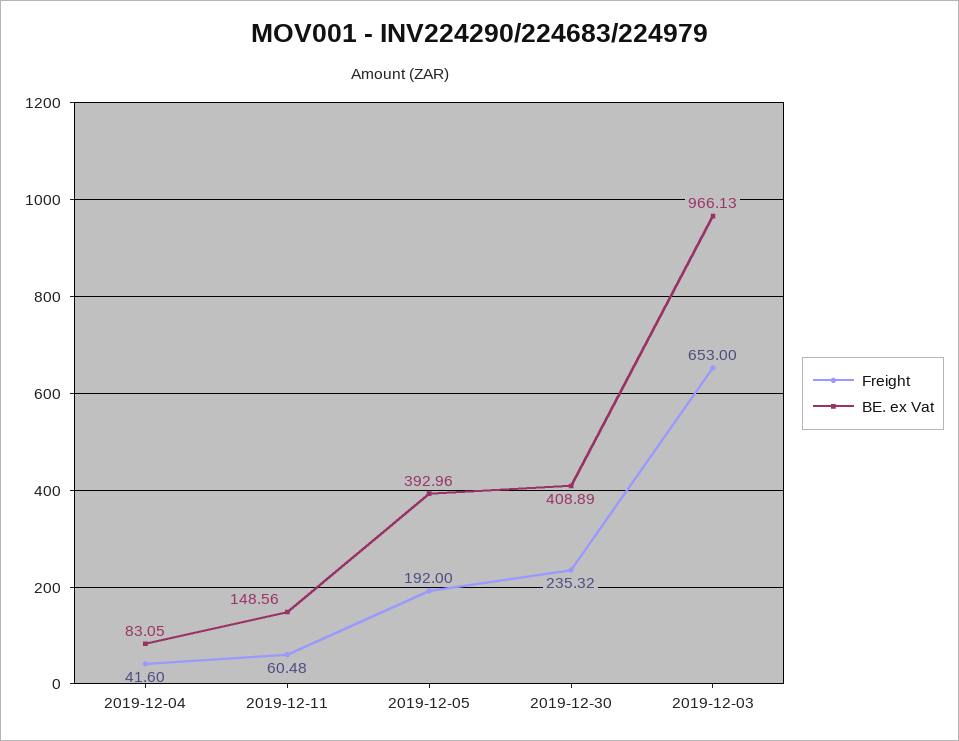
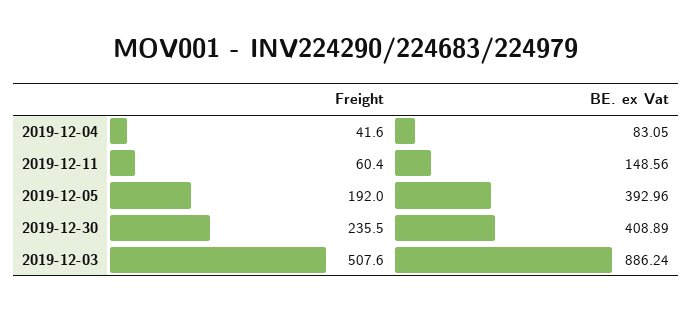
Freight, 2019-12-11: 60.48 -> 60.4
Freight, 2019-12-30: 235.32 -> 235.5
Freight, 2019-12-03: 653 -> 507.6
BE. ex Vat, 2019-12-03: 966.13 -> 886.24

